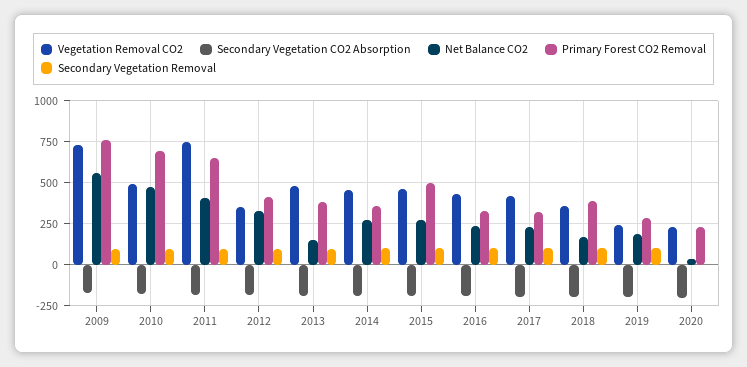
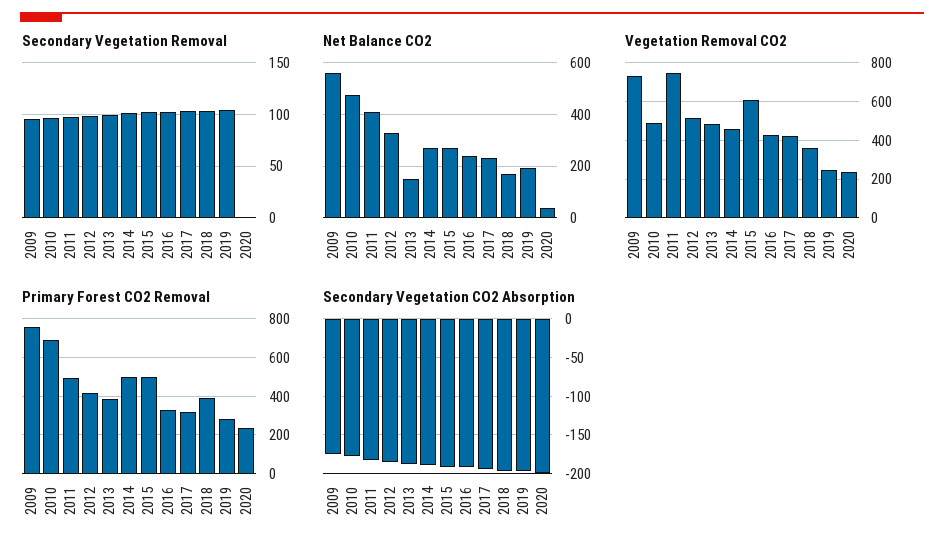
Primary Forest CO2 Removal, 2011: 650 -> 500
Vegetation Removal CO2, 2012: 350 -> 500
Primary Forest CO2 Removal, 2014: 350 -> 500
Vegetation Removal CO2, 2015: 450 -> 600

